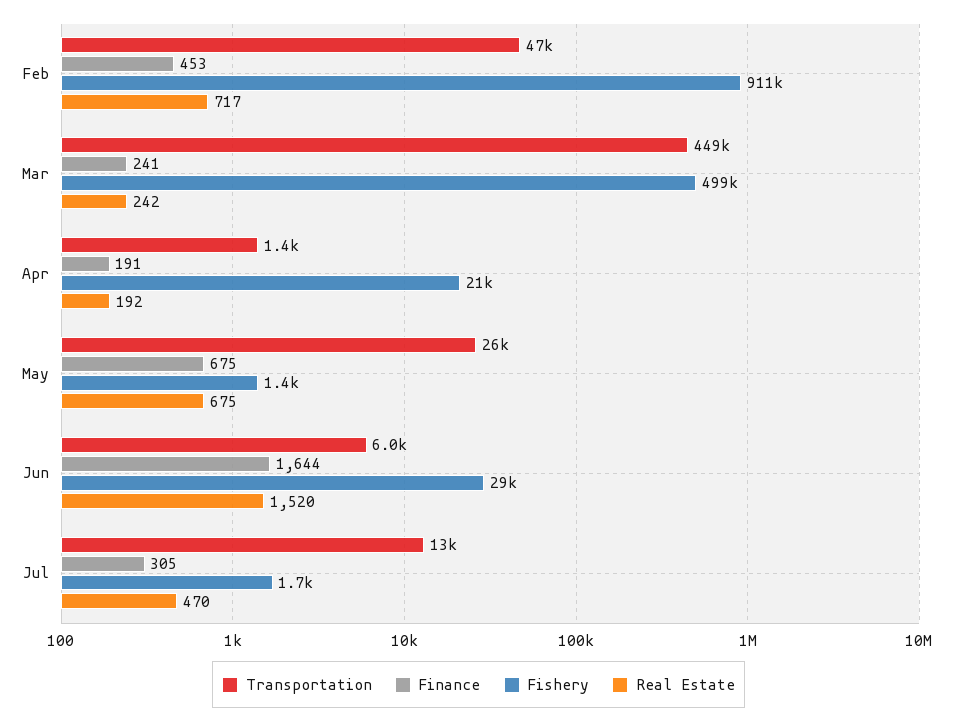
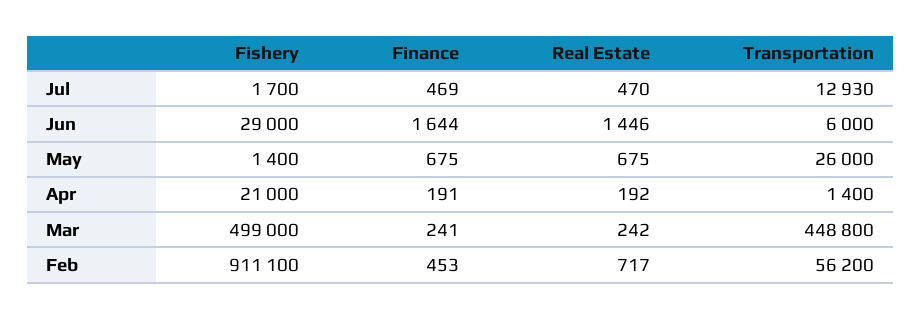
Transportation, Feb: 47000 -> 56200
Real Estate, Jun: 1520 -> 1446
Finance, Jul: 305 -> 469

